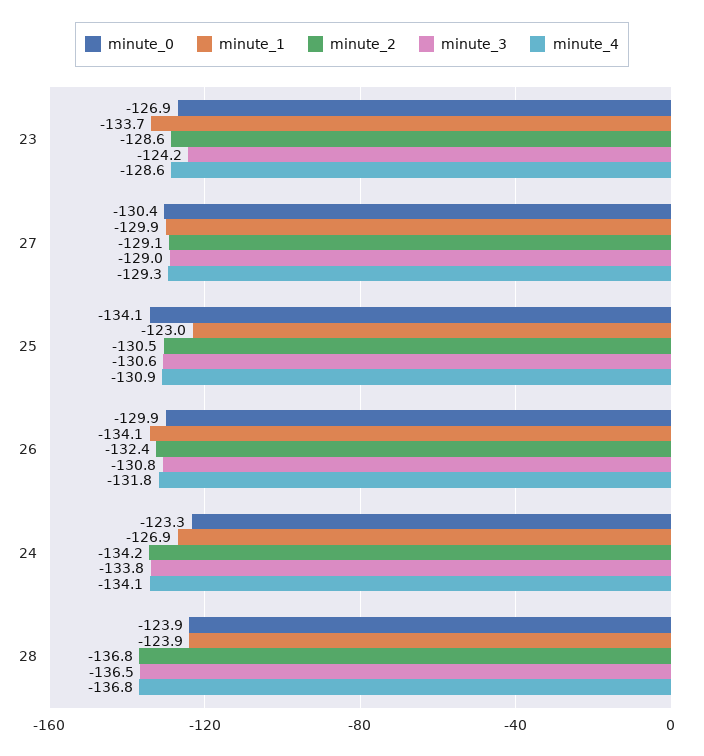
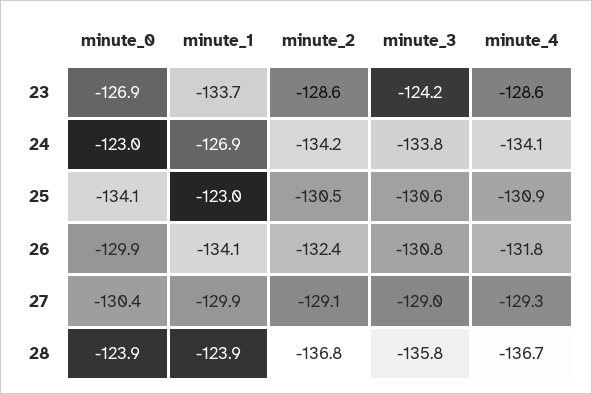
minute_0, 24: -123.3 -> -123
minute_3, 28: -136.5 -> -135.8
minute_4, 28: -136.8 -> -136.7

